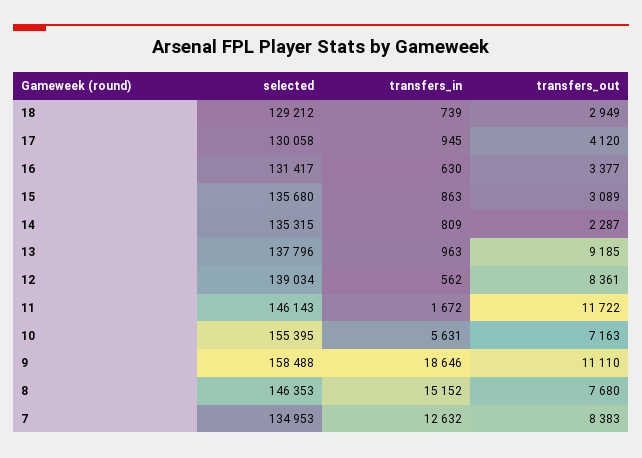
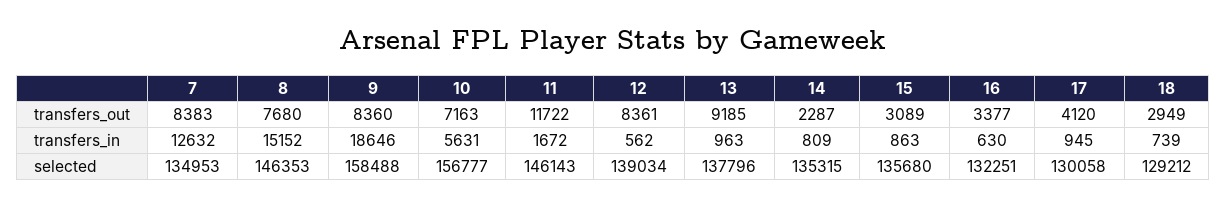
selected, 16: 131417 -> 132251
selected, 10: 155395 -> 156777
transfers_out, 9: 11110 -> 8360

